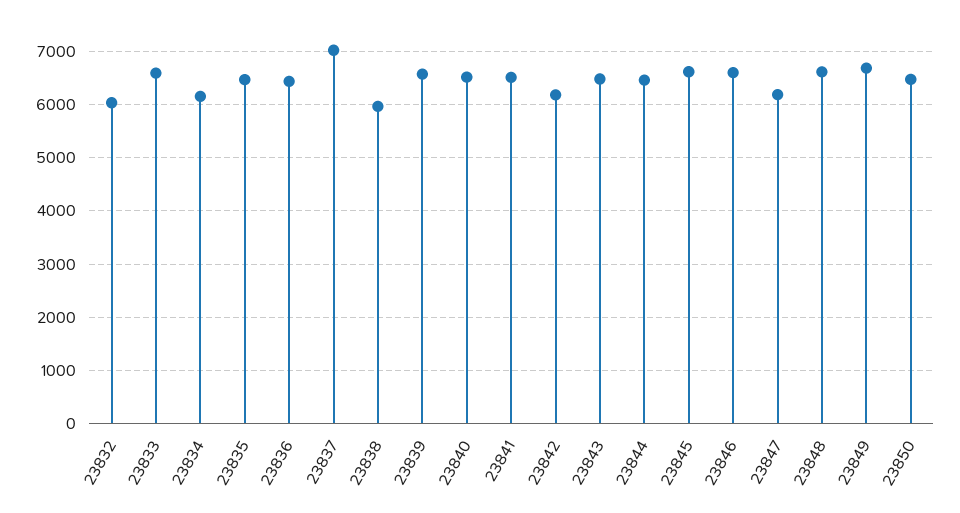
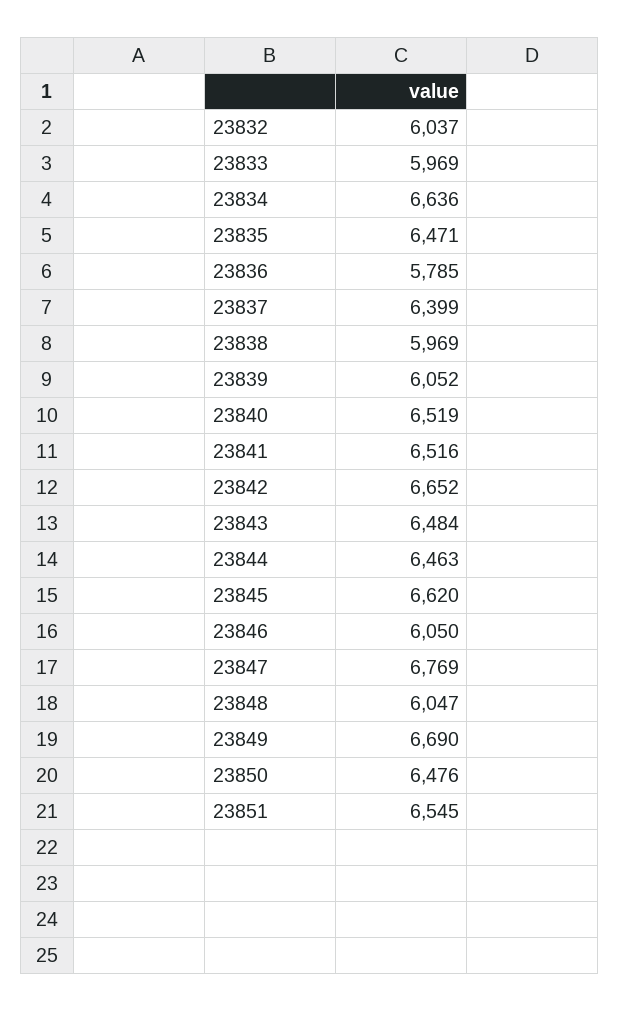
23833: 6600 -> 5969
23834: 6200 -> 6636
23836: 6400 -> 5785
23837: 7000 -> 6399
23839: 6600 -> 6052
23842: 6200 -> 6652
23846: 6600 -> 6050
23847: 6200 -> 6769
23848: 6600 -> 6047
23851: none -> 6545

